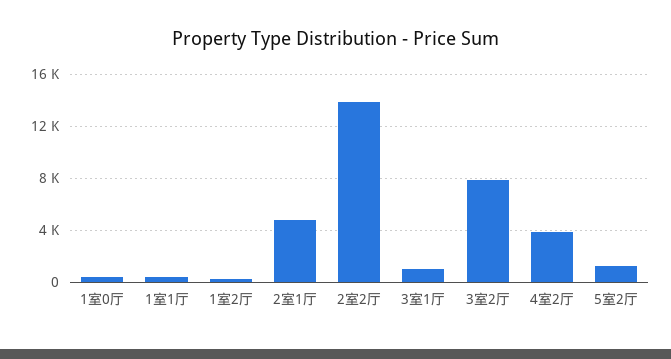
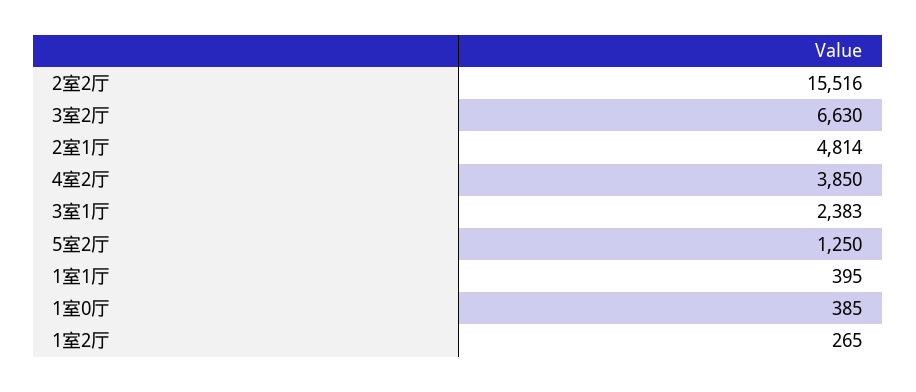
2室2厅: 14000 -> 15516
3室1厅: 1000 -> 2383
3室2厅: 8000 -> 6630

